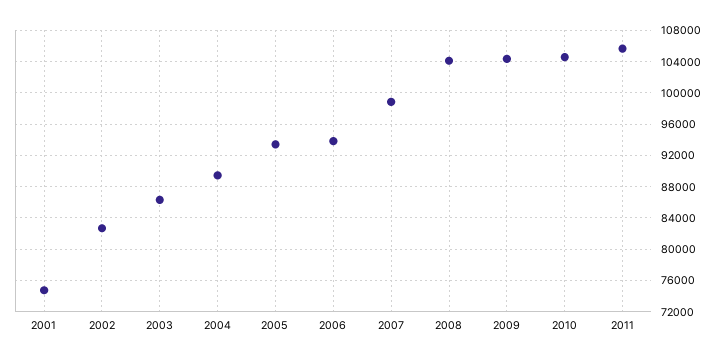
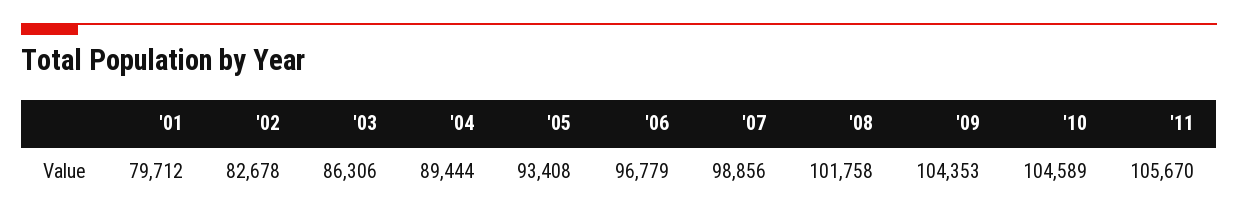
2001: 75000 -> 79712
2006: 94000 -> 96779
2008: 104000 -> 101758

